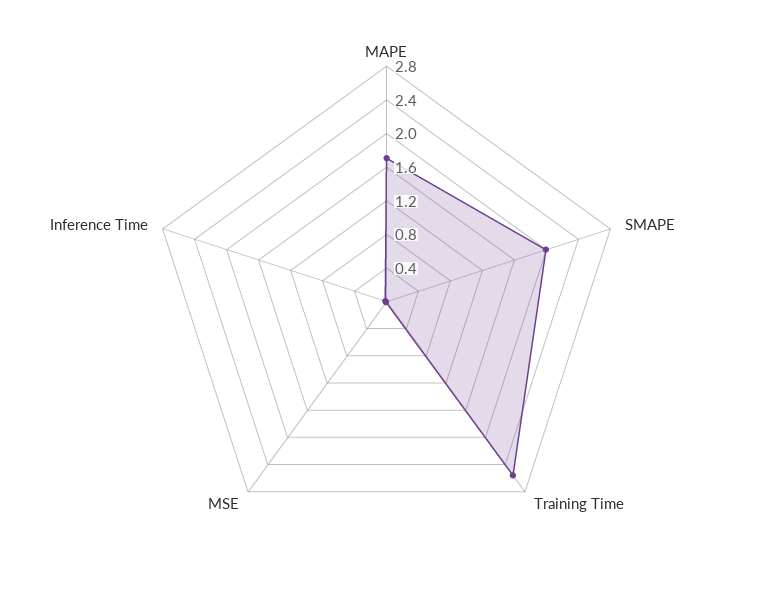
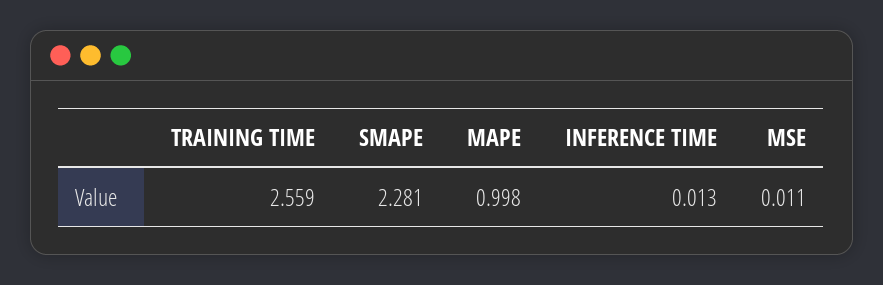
MAPE: 1.7 -> 0.998
SMAPE: 2 -> 2.281

